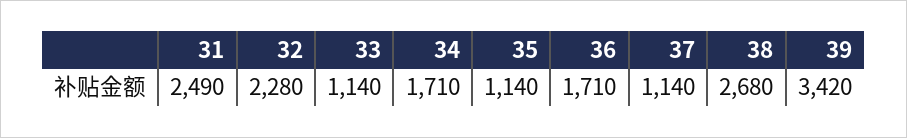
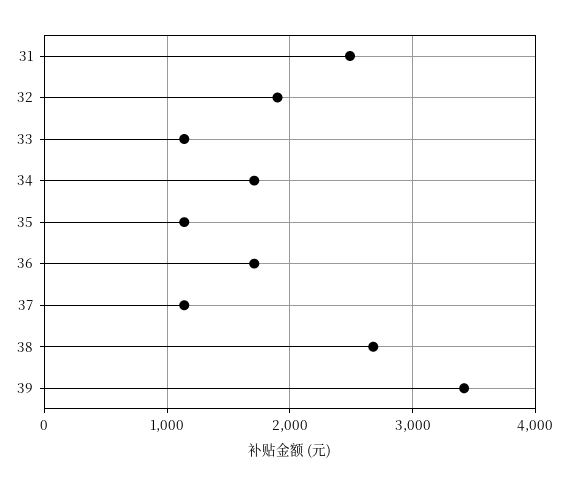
32: 2280 -> 1900

